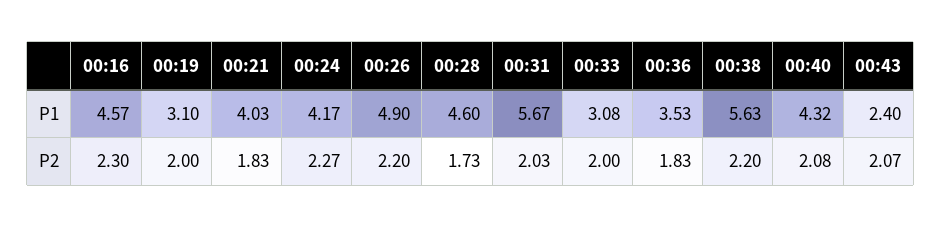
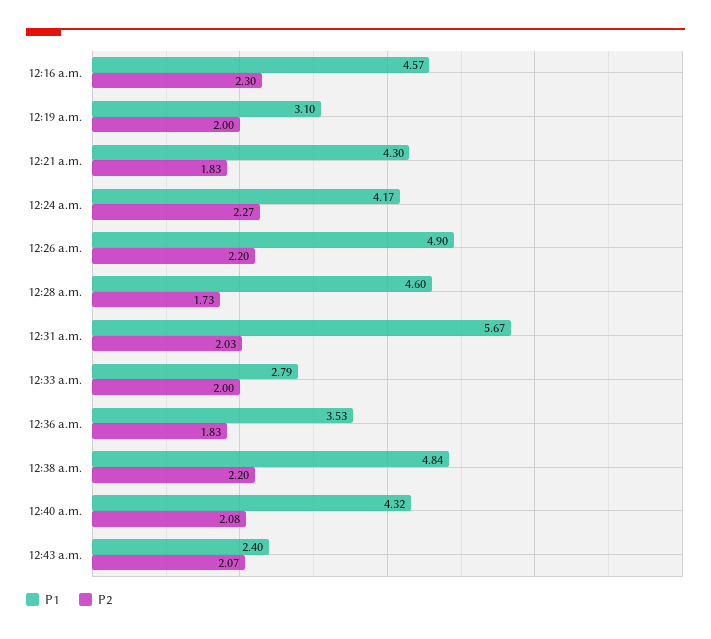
P1, 00:21: 4.03 -> 4.3
P1, 00:33: 3.08 -> 2.79
P1, 00:38: 5.63 -> 4.84

